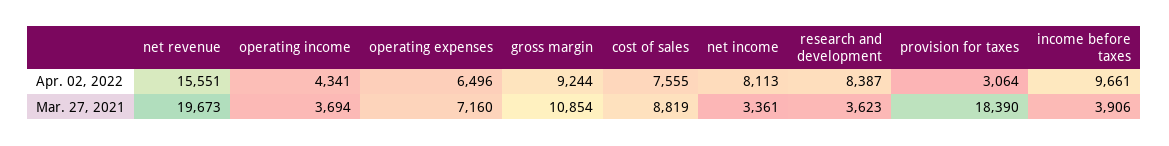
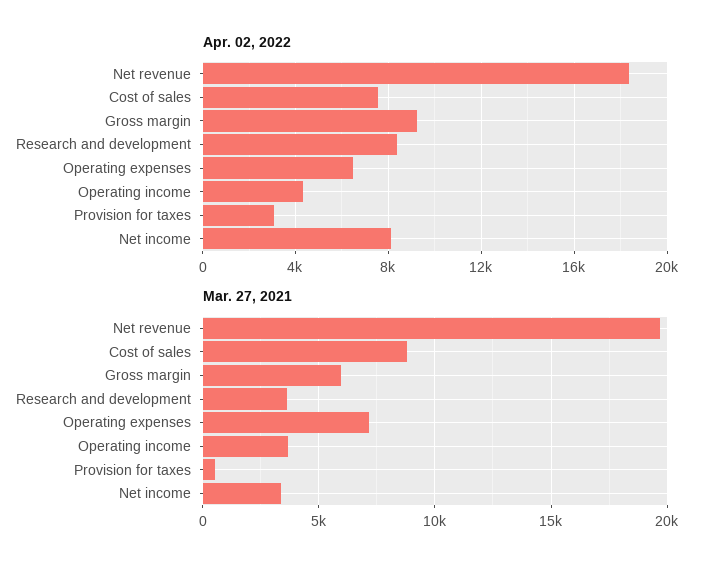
Apr. 02, 2022, net revenue: 15551 -> 18500
Apr. 02, 2022, income before taxes: 9661 -> none
Mar. 27, 2021, gross margin: 10854 -> 6000
Mar. 27, 2021, provision for taxes: 18390 -> 500
Mar. 27, 2021, income before taxes: 3906 -> none

